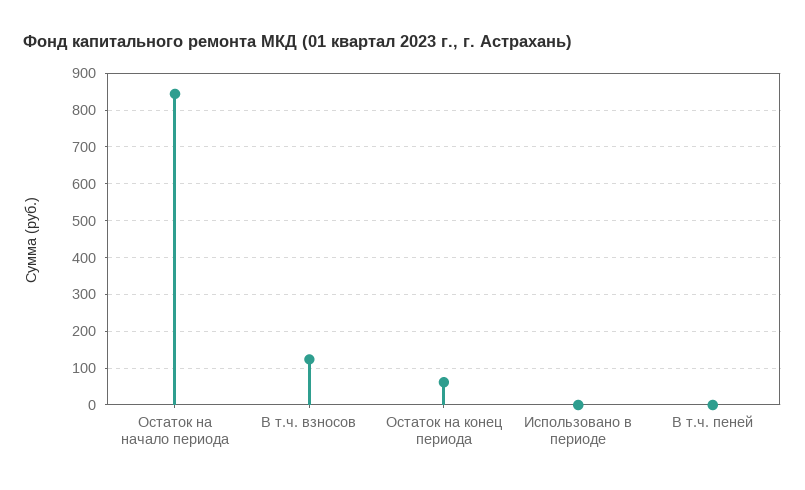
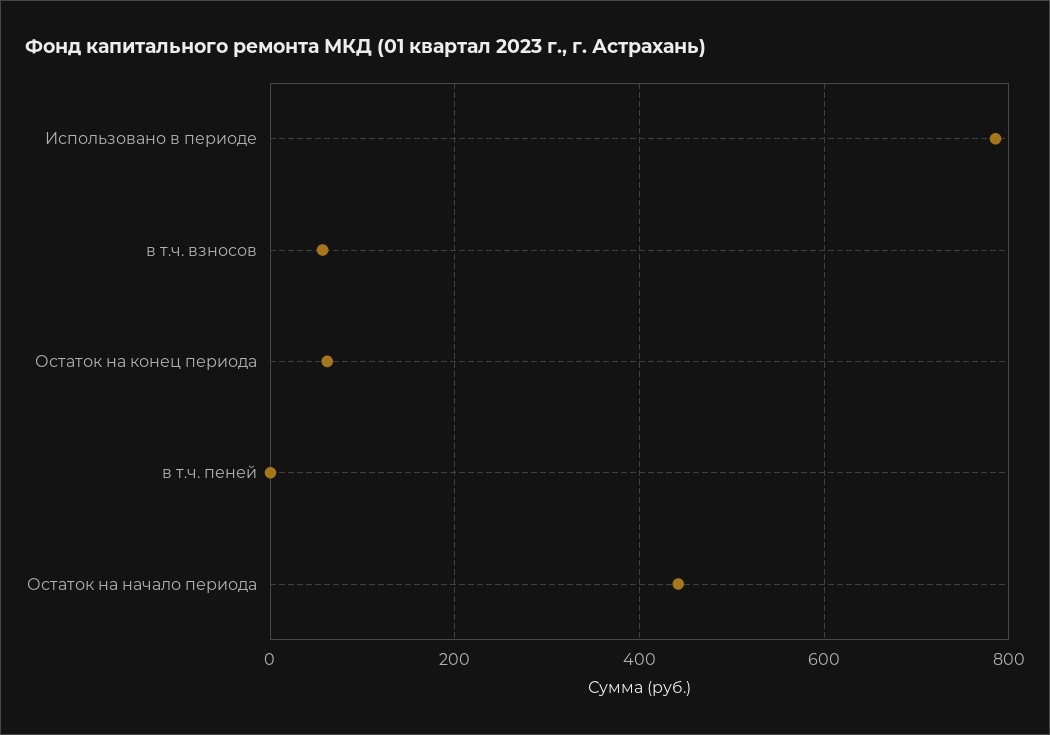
Остаток на начало периода: 840 -> 440
В т.ч. взносов: 120 -> 60
Использовано в периоде: 0 -> 780

